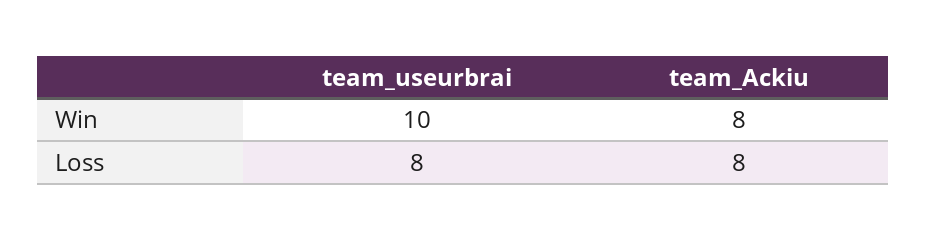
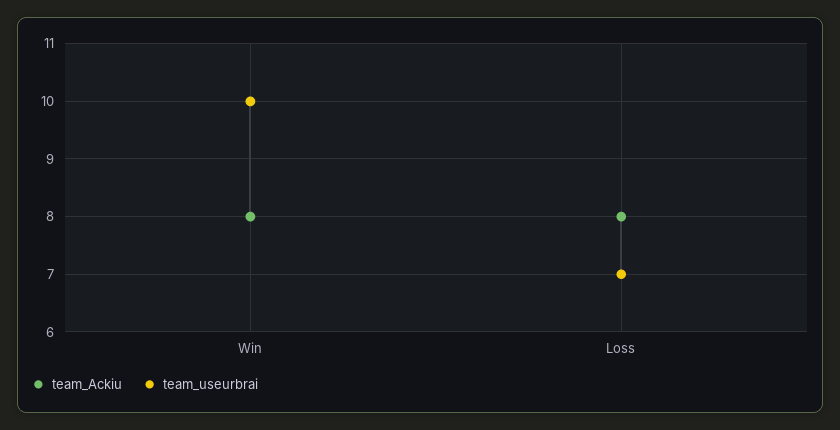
team_useurbrai, Loss: 8 -> 7

